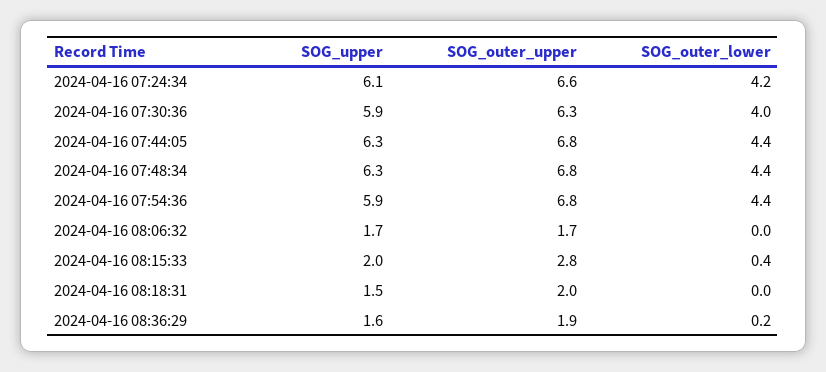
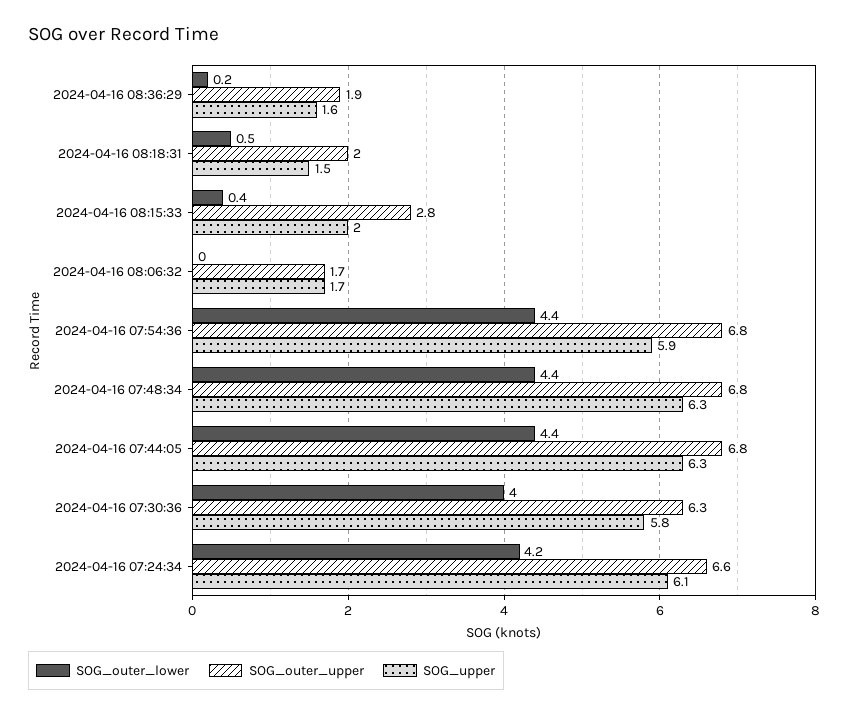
SOG_upper, 2024-04-16 07:30:36: 5.9 -> 5.8
SOG_outer_lower, 2024-04-16 08:18:31: 0 -> 0.5

